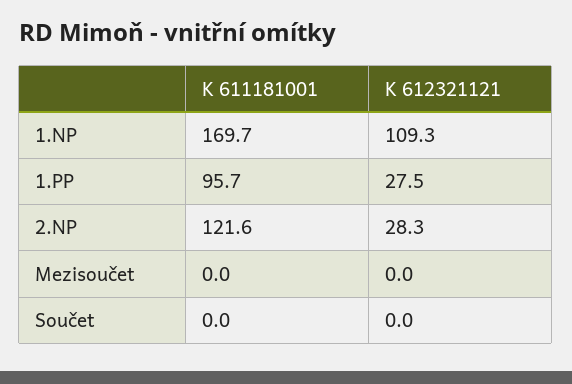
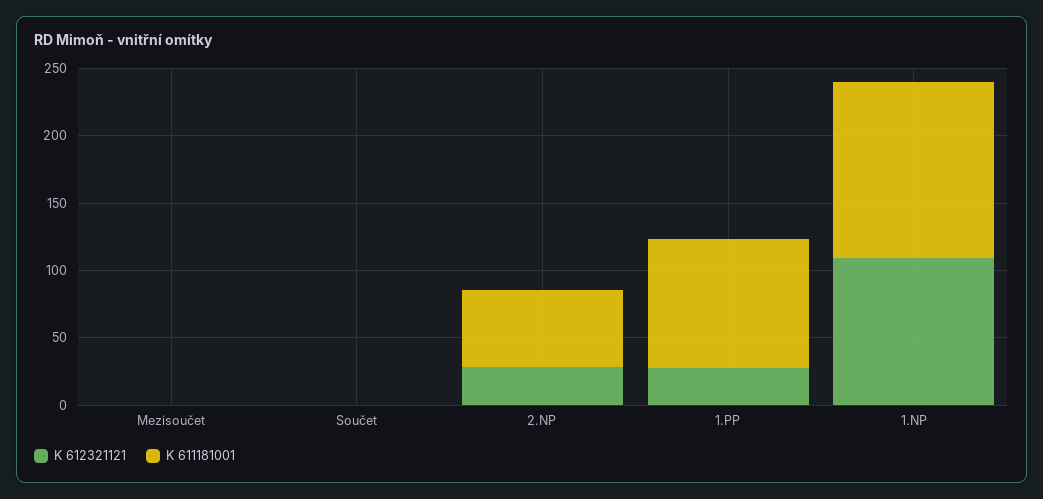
K 611181001, 1.NP: 169.7 -> 130
K 611181001, 2.NP: 121.6 -> 60

